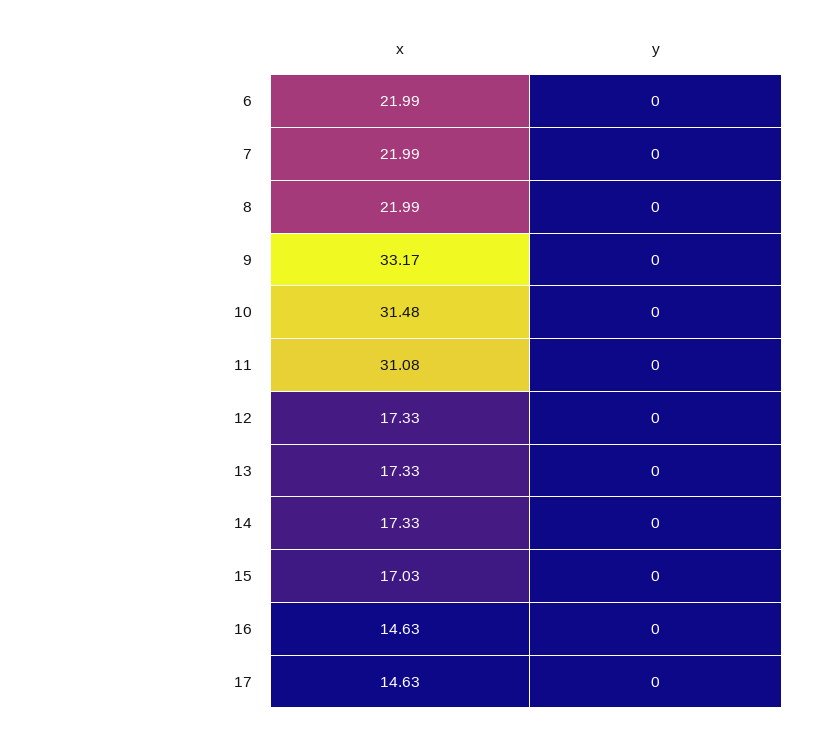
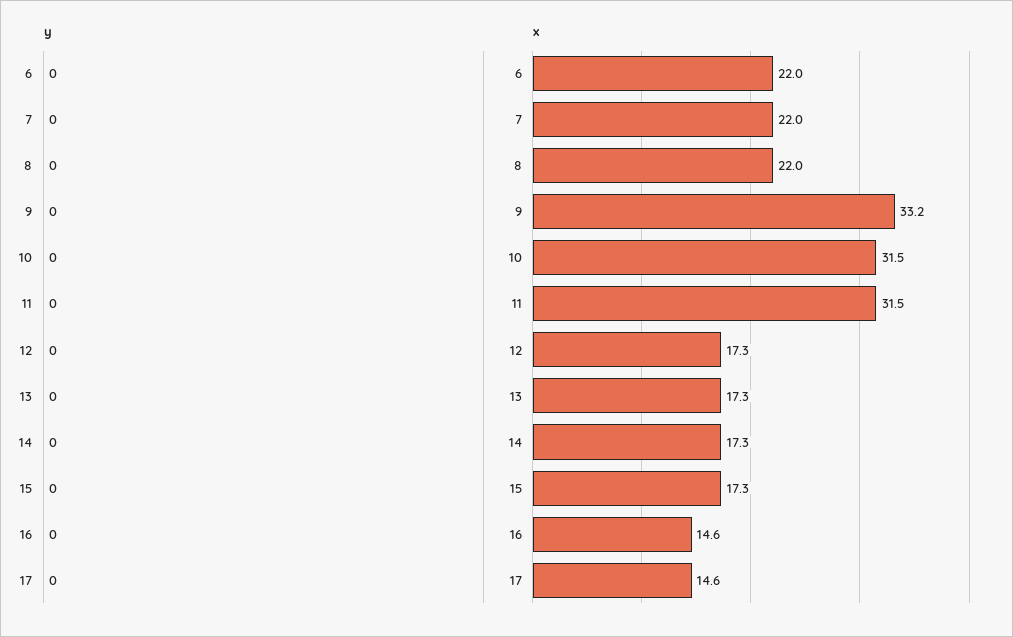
x, 11: 31.08 -> 31.5
x, 15: 17.03 -> 17.3

